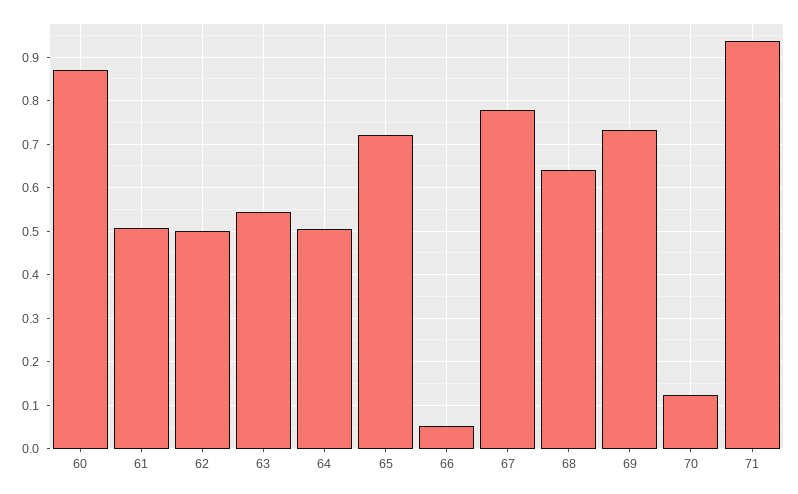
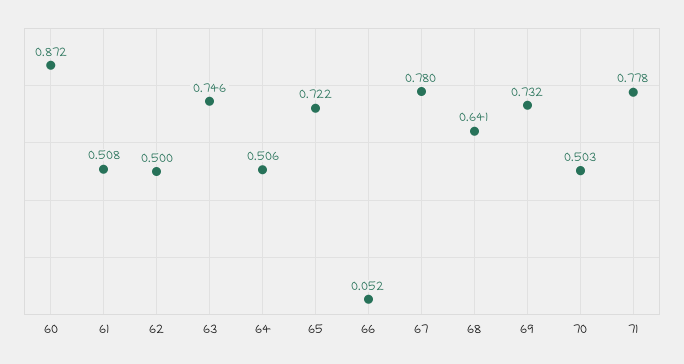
63: 0.54 -> 0.746
70: 0.12 -> 0.503
71: 0.94 -> 0.778

